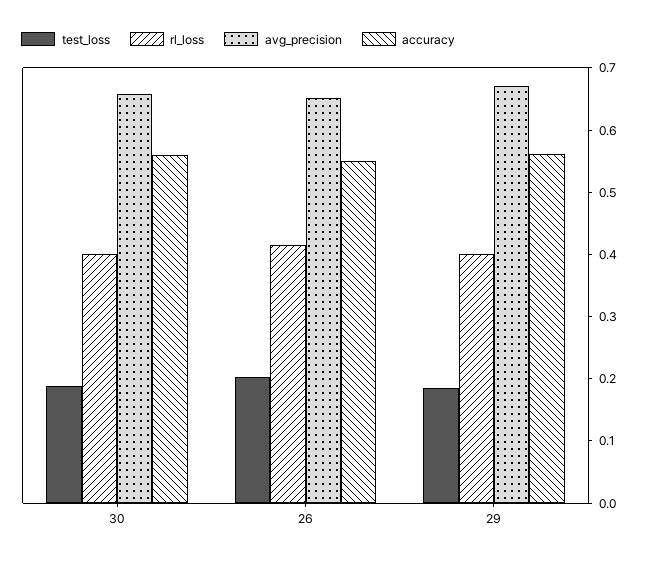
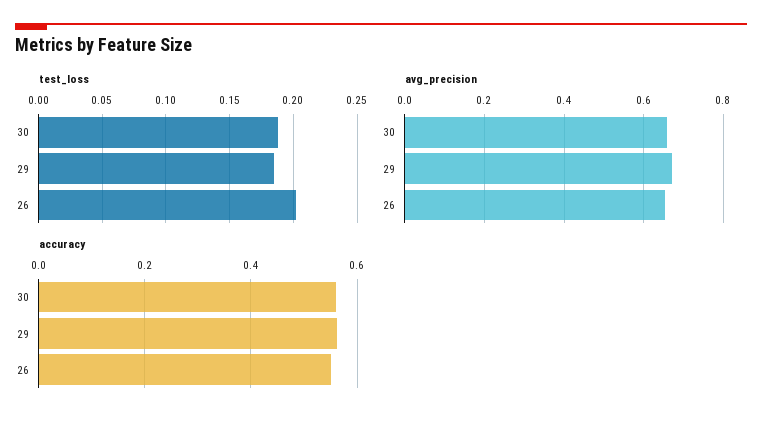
rl_loss, 30: 0.4 -> none
rl_loss, 26: 0.42 -> none
rl_loss, 29: 0.4 -> none

